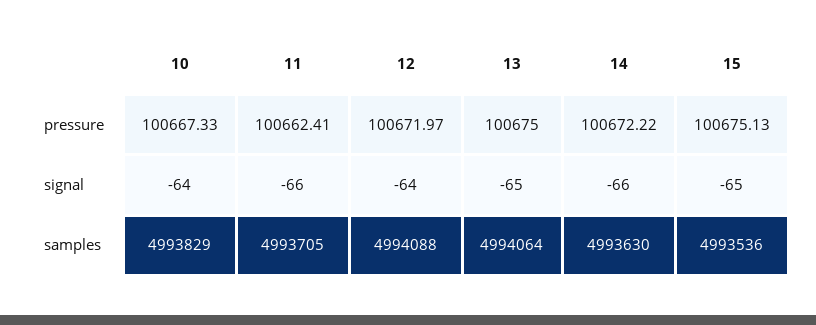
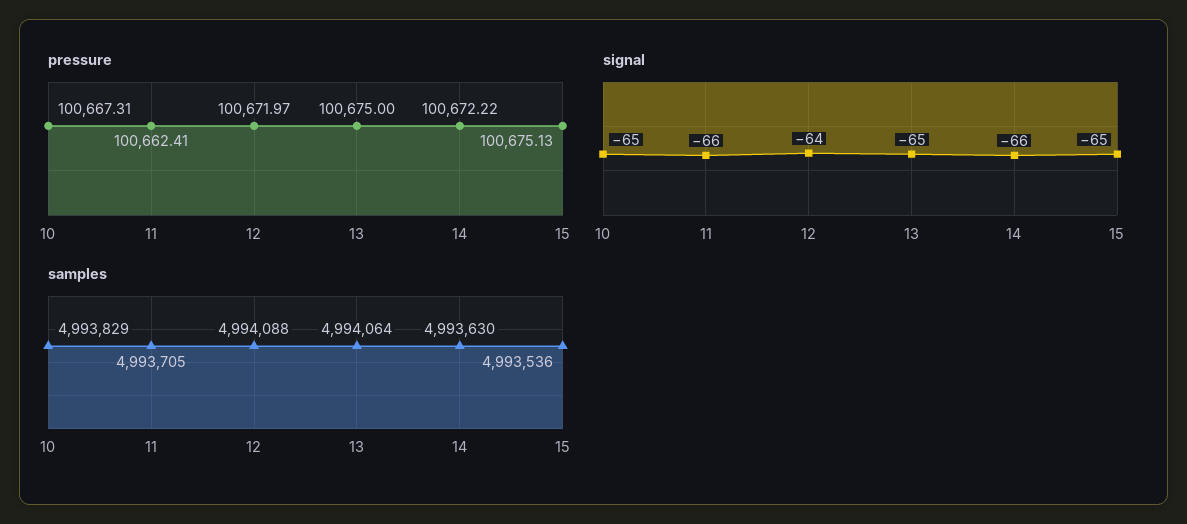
pressure, 10: 100667.33 -> 100667.31
signal, 10: -64 -> -65

